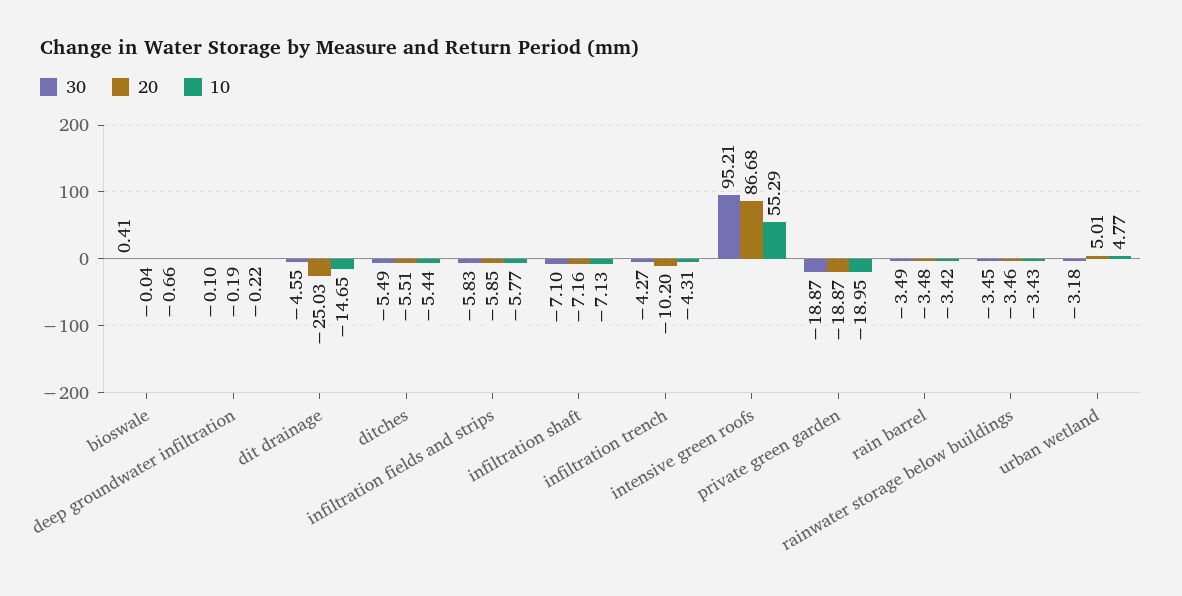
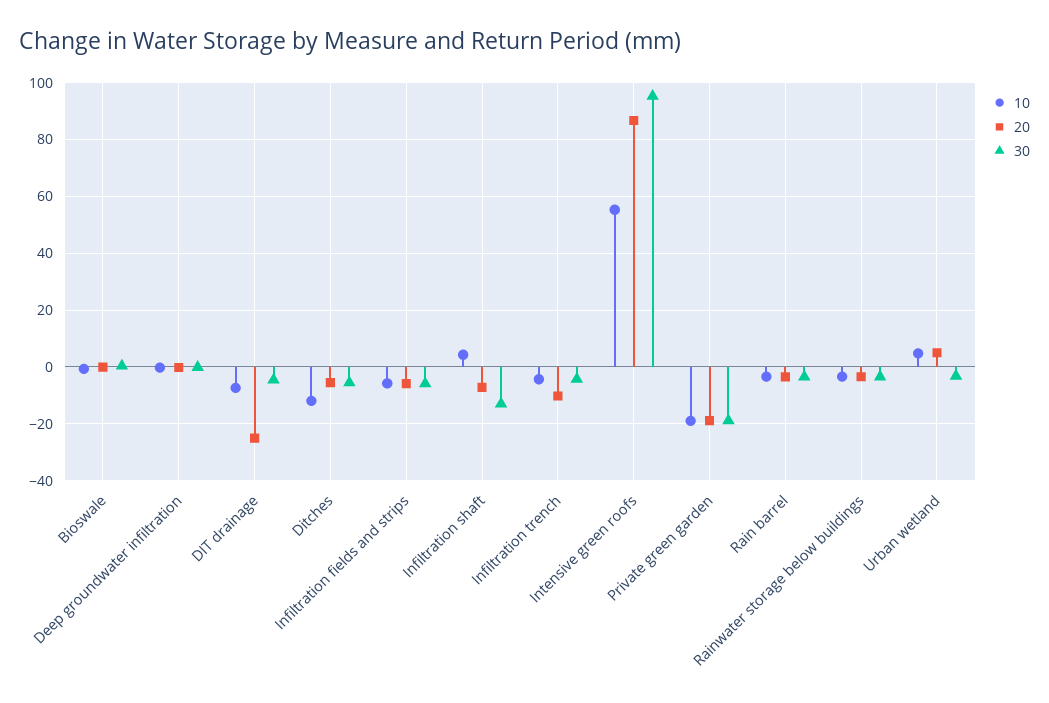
10, dit drainage: -14.65 -> -7.5
10, ditches: -5.44 -> -12.5
30, infiltration shaft: -7.1 -> -12.5
10, infiltration shaft: -7.13 -> 5

